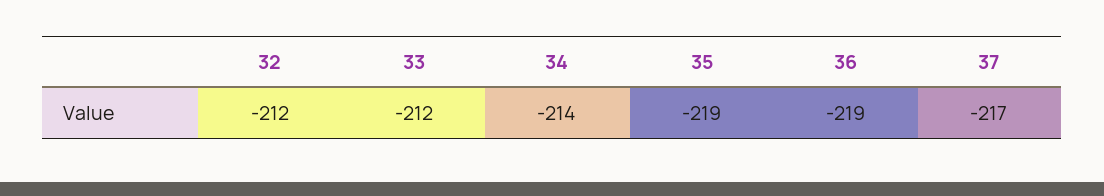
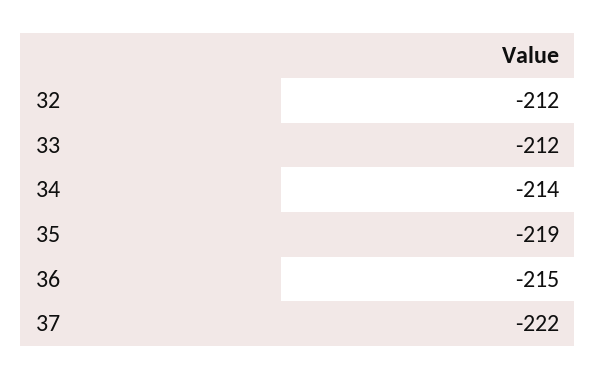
36: -219 -> -215
37: -217 -> -222

